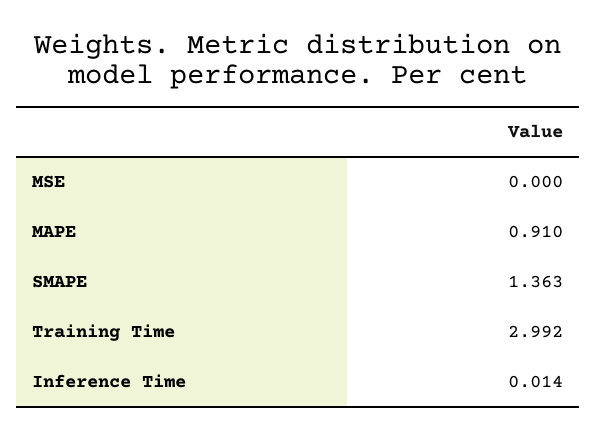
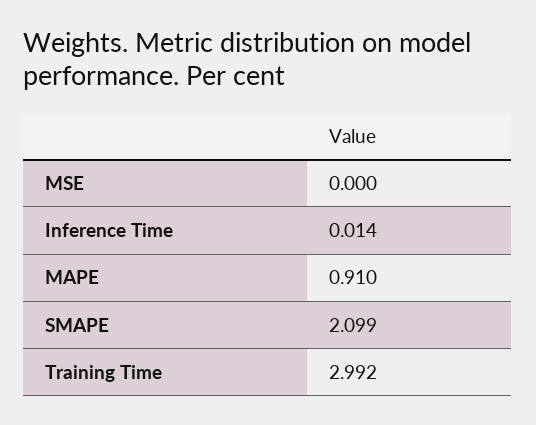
SMAPE: 1.363 -> 2.099

